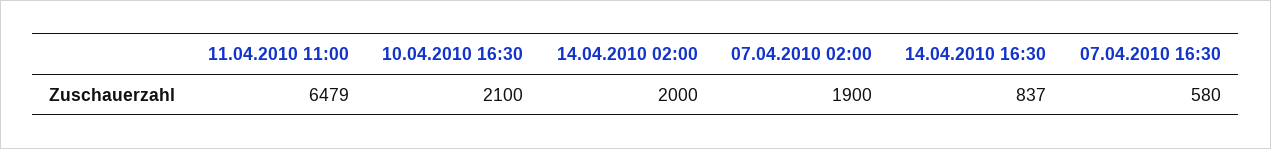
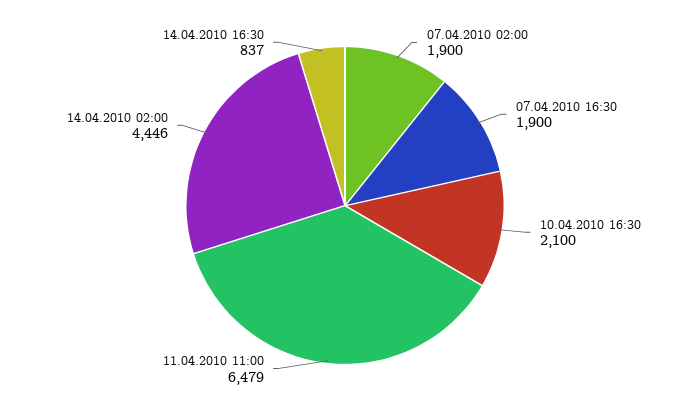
14.04.2010 02:00: 2000 -> 4446
07.04.2010 16:30: 580 -> 1900

